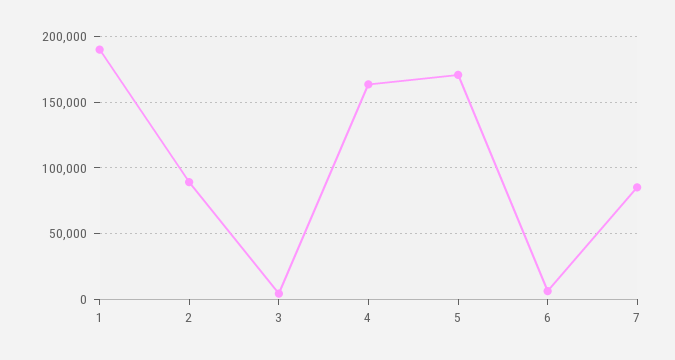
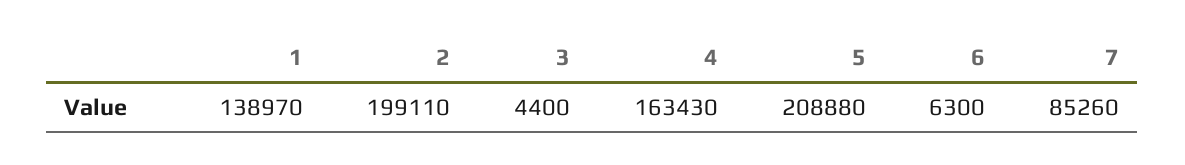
1: 190000 -> 138970
2: 90000 -> 199110
5: 170000 -> 208880

